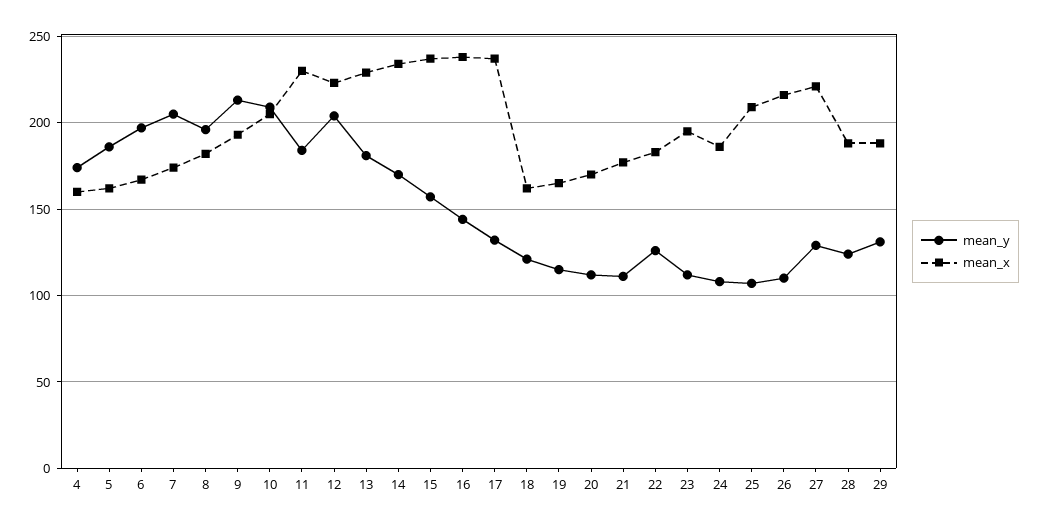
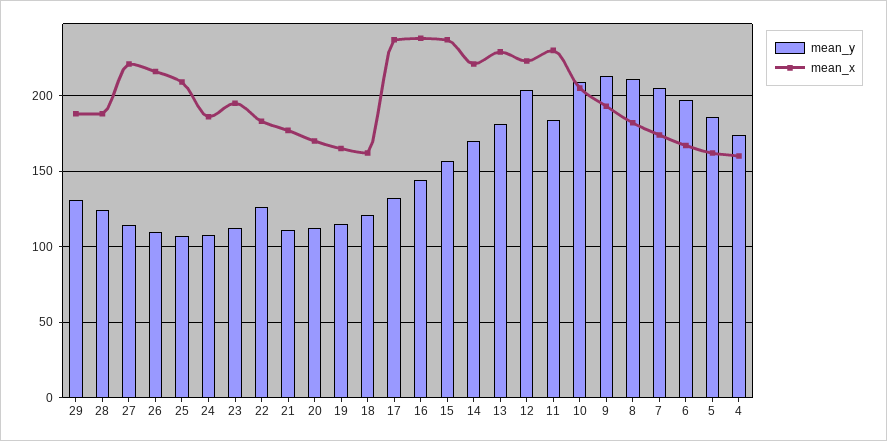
mean_y, 8: 195 -> 210
mean_x, 14: 235 -> 220
mean_y, 27: 130 -> 115

